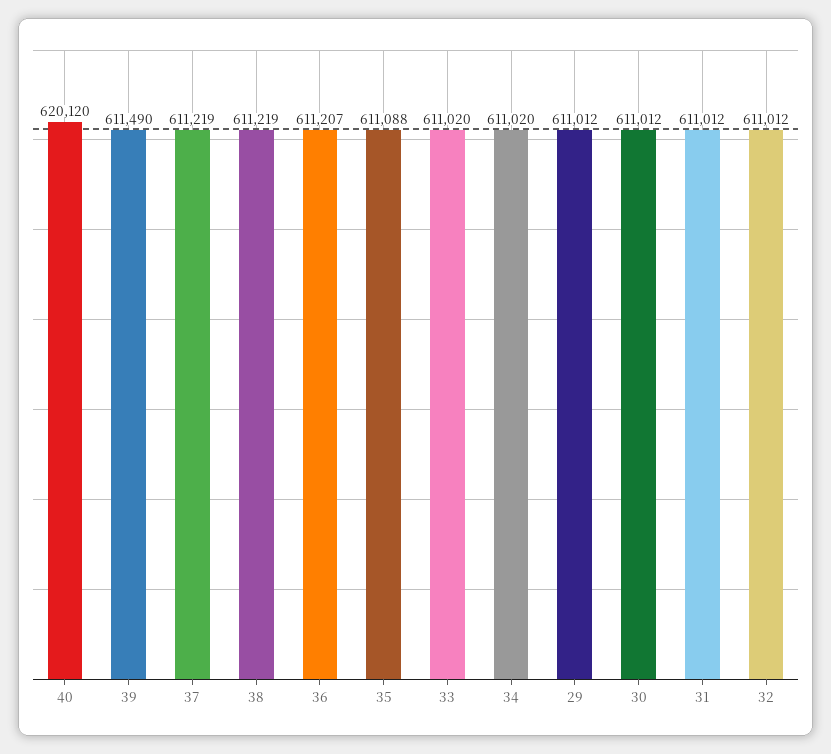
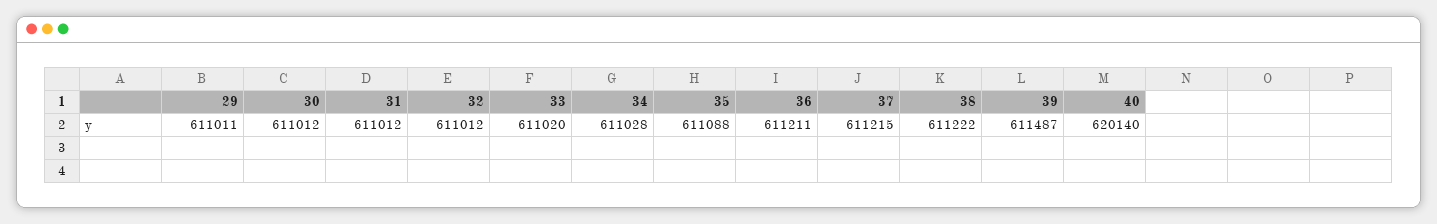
40: 620120 -> 620140
39: 611490 -> 611487
37: 611219 -> 611215
38: 611219 -> 611222
36: 611207 -> 611211
34: 611020 -> 611028
29: 611012 -> 611011

